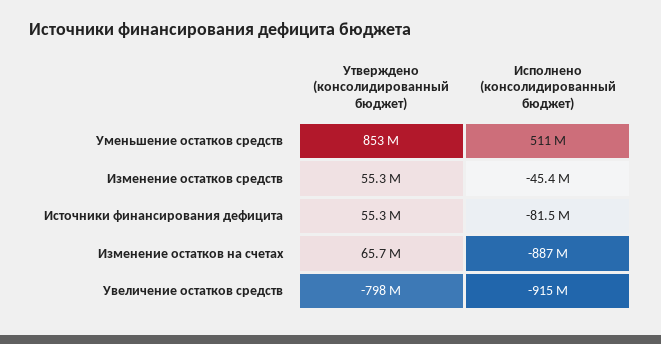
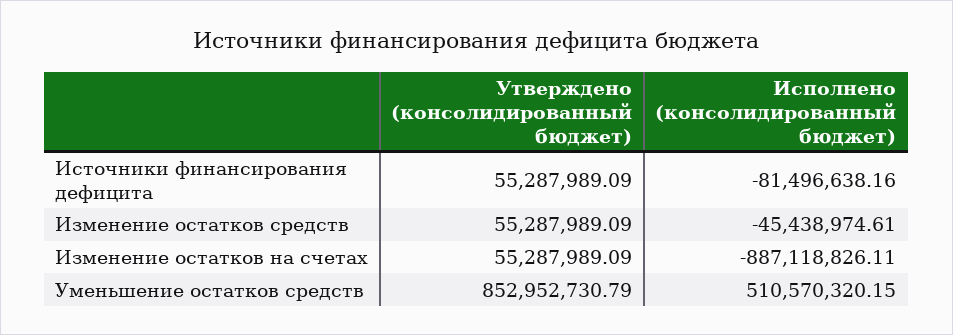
Утверждено (консолидированный бюджет), Изменение остатков на счетах: 65700000 -> 55287989.09
Утверждено (консолидированный бюджет), Увеличение остатков средств: -798000000 -> none
Исполнено (консолидированный бюджет), Увеличение остатков средств: -915000000 -> none

